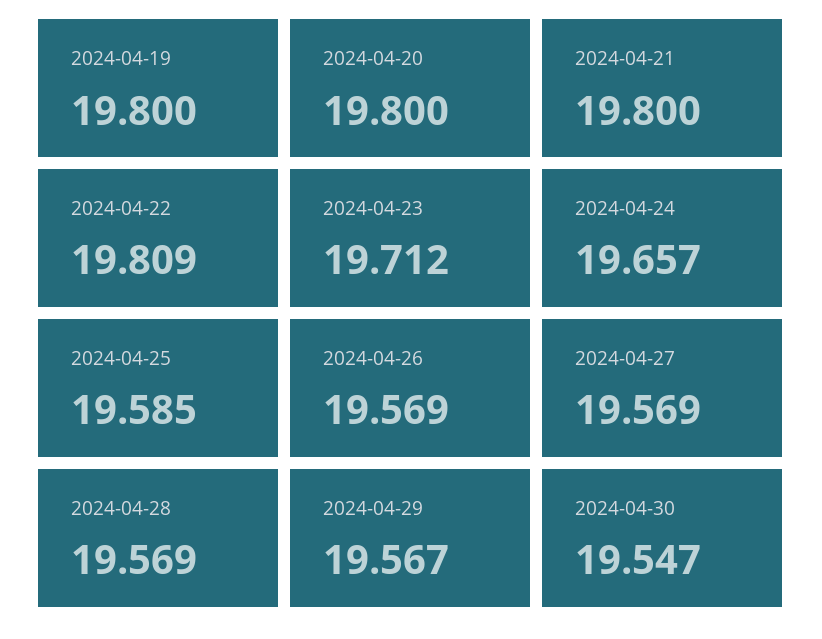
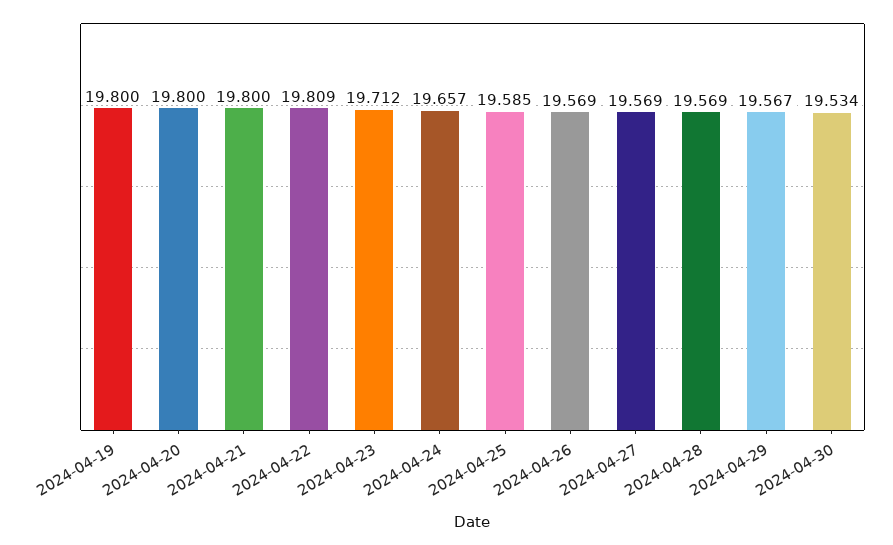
2024-04-30: 19.547 -> 19.534

